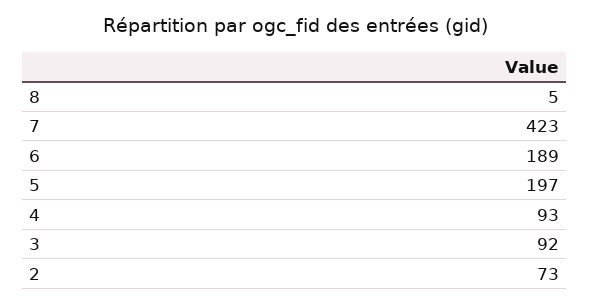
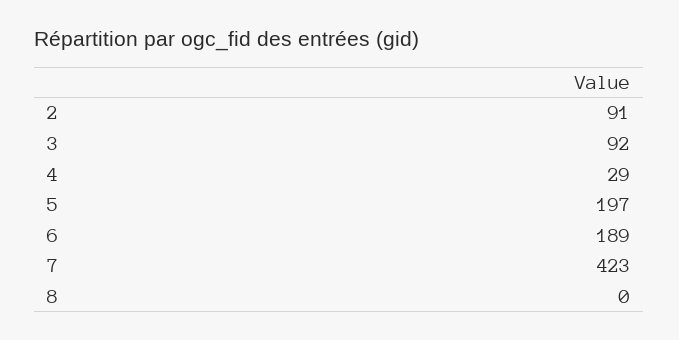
8: 5 -> 0
4: 93 -> 29
2: 73 -> 91

